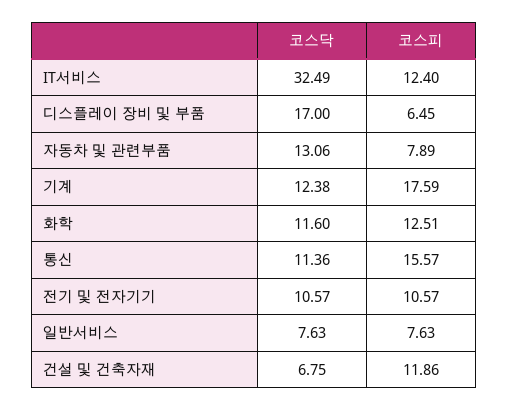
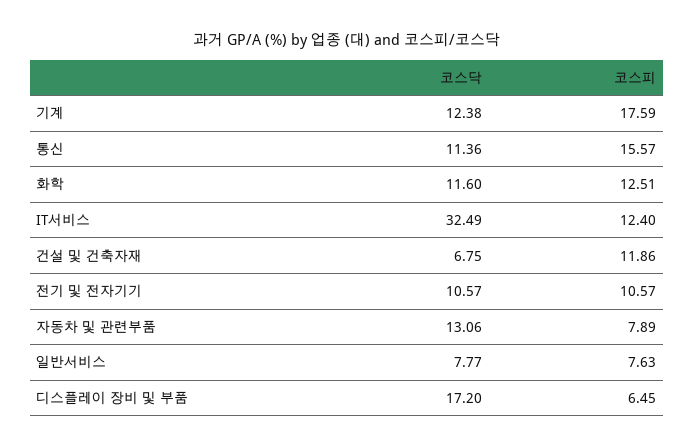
코스닥, 디스플레이 장비 및 부품: 17 -> 17.2
코스닥, 일반서비스: 7.63 -> 7.77

